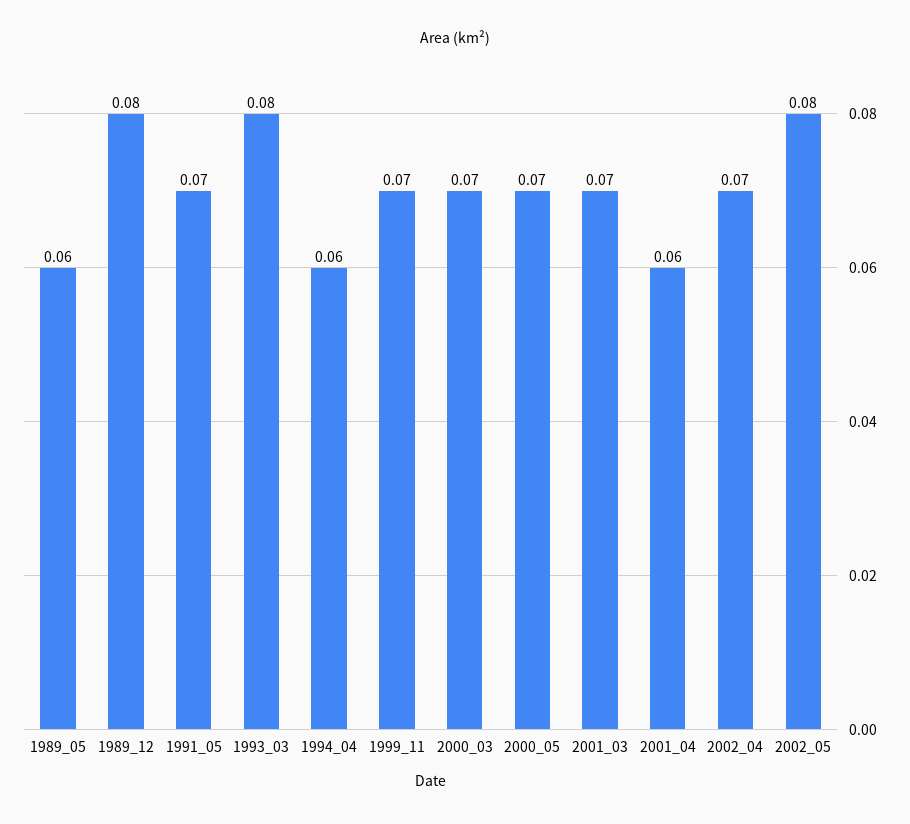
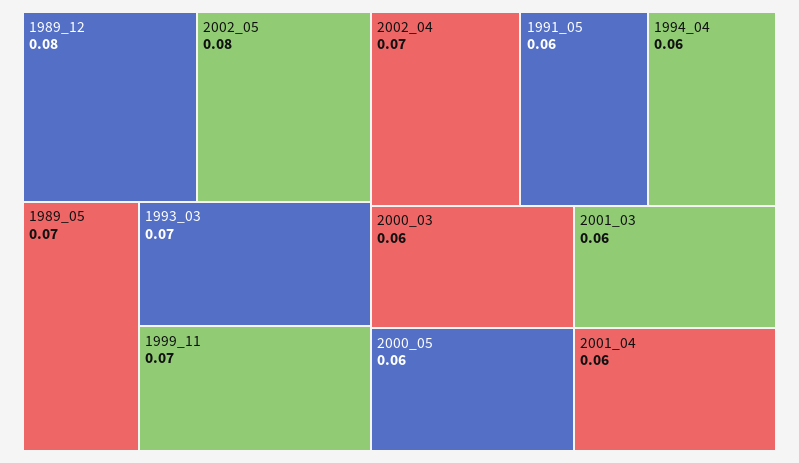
1989_05: 0.06 -> 0.07
1991_05: 0.07 -> 0.06
1993_03: 0.08 -> 0.07
2000_03: 0.07 -> 0.06
2000_05: 0.07 -> 0.06
2001_03: 0.07 -> 0.06

